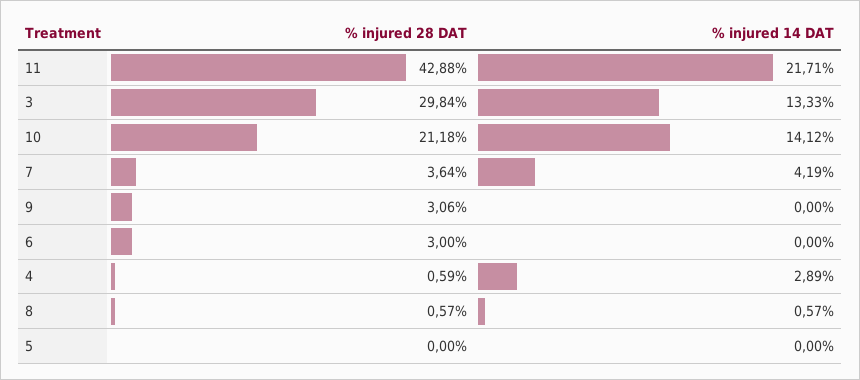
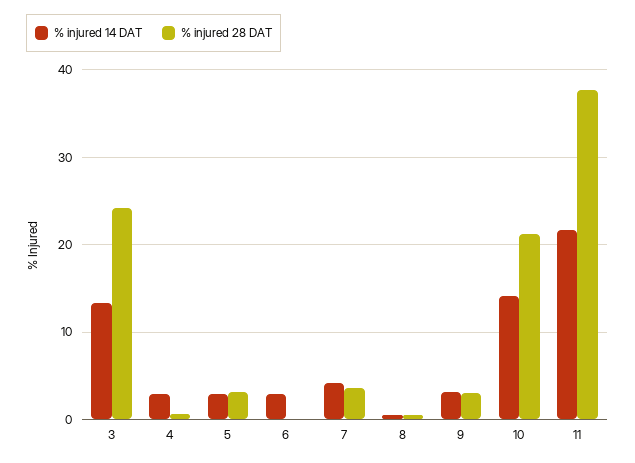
% injured 28 DAT, 11: 42.88 -> 38
% injured 28 DAT, 3: 29.84 -> 24
% injured 14 DAT, 9: 0 -> 3
% injured 28 DAT, 6: 3 -> 0
% injured 14 DAT, 6: 0 -> 3
% injured 28 DAT, 5: 0 -> 3
% injured 14 DAT, 5: 0 -> 3

